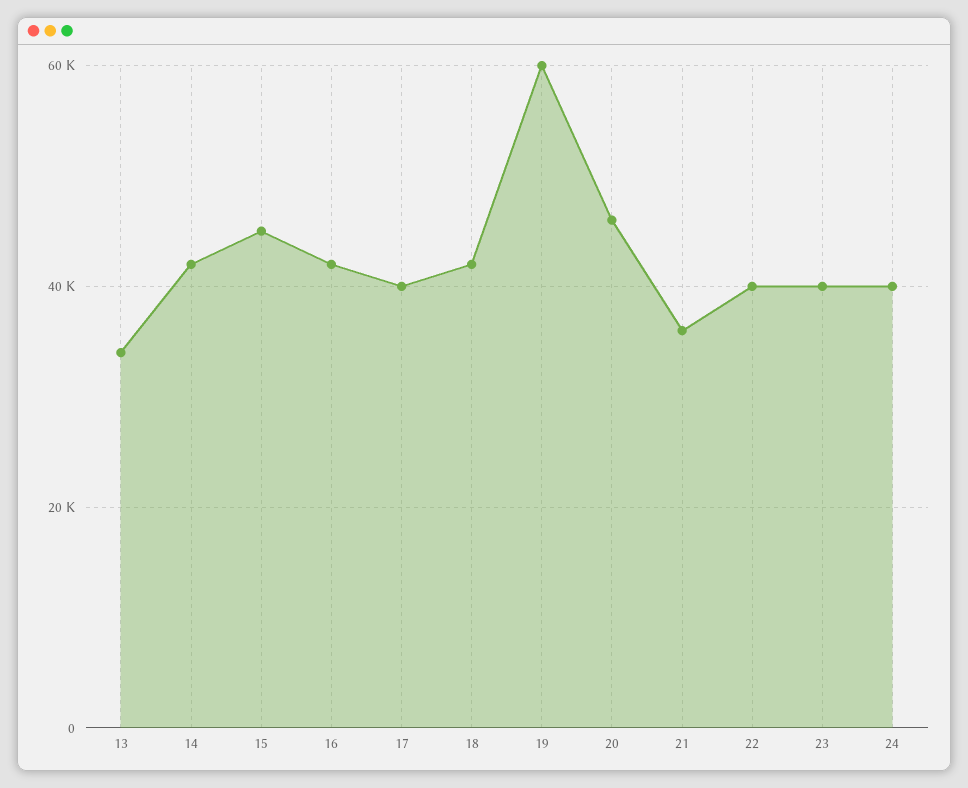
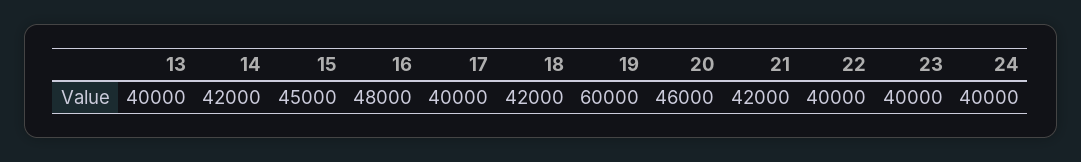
13: 34000 -> 40000
16: 42000 -> 48000
21: 36000 -> 42000

